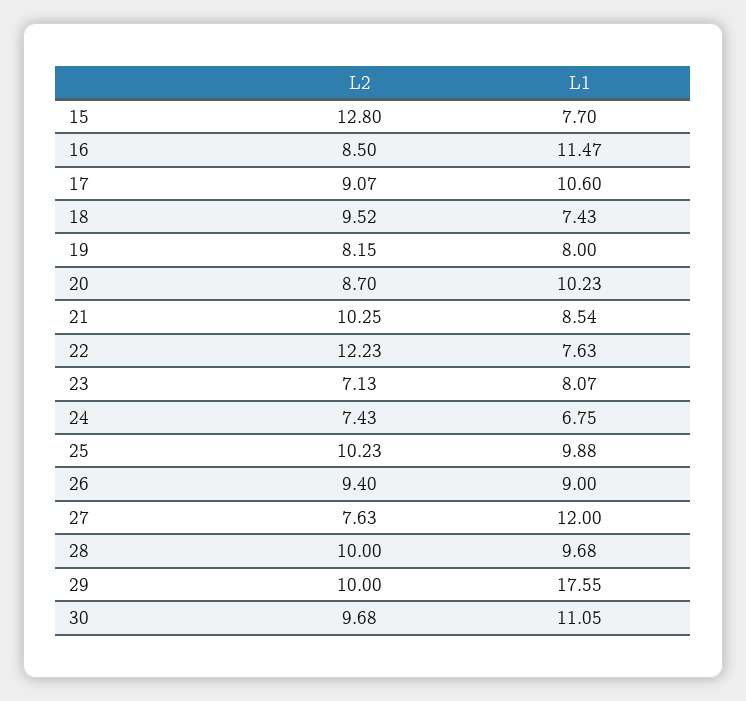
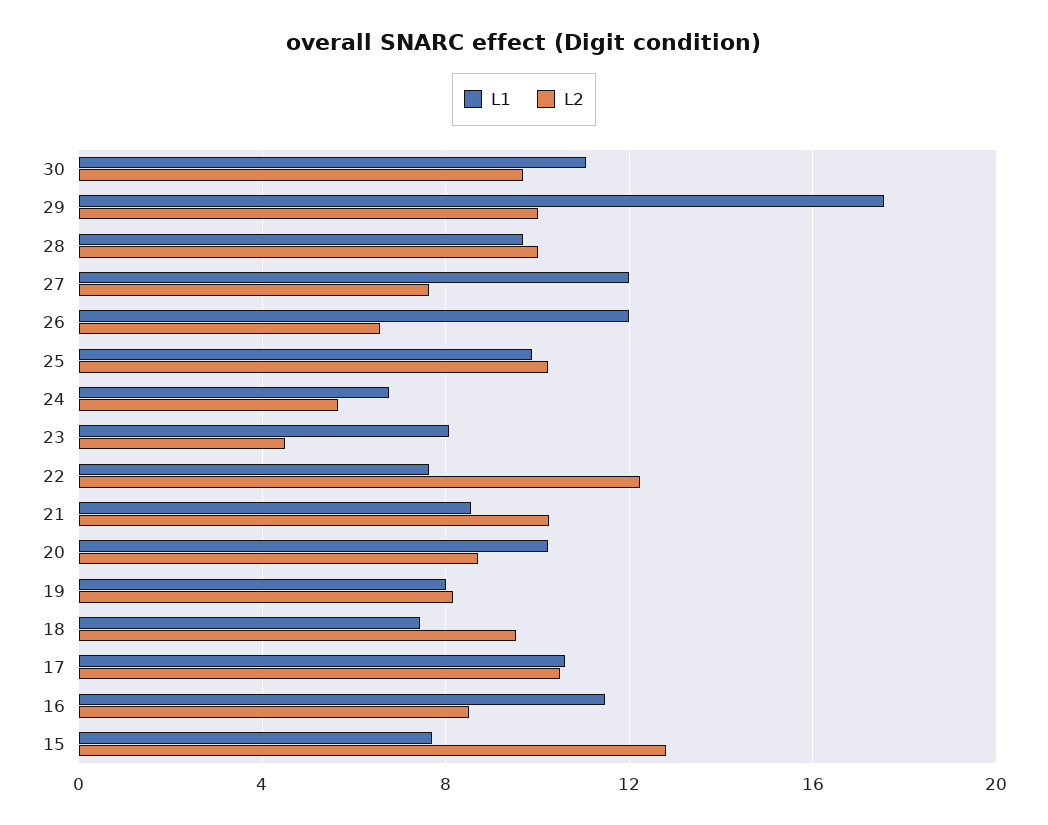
L2, 17: 9.07 -> 10.5
L2, 23: 7.13 -> 4.5
L2, 24: 7.43 -> 5.5
L2, 26: 9.4 -> 6.5
L1, 26: 9 -> 12

